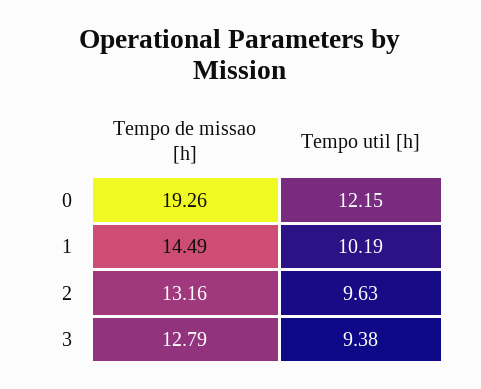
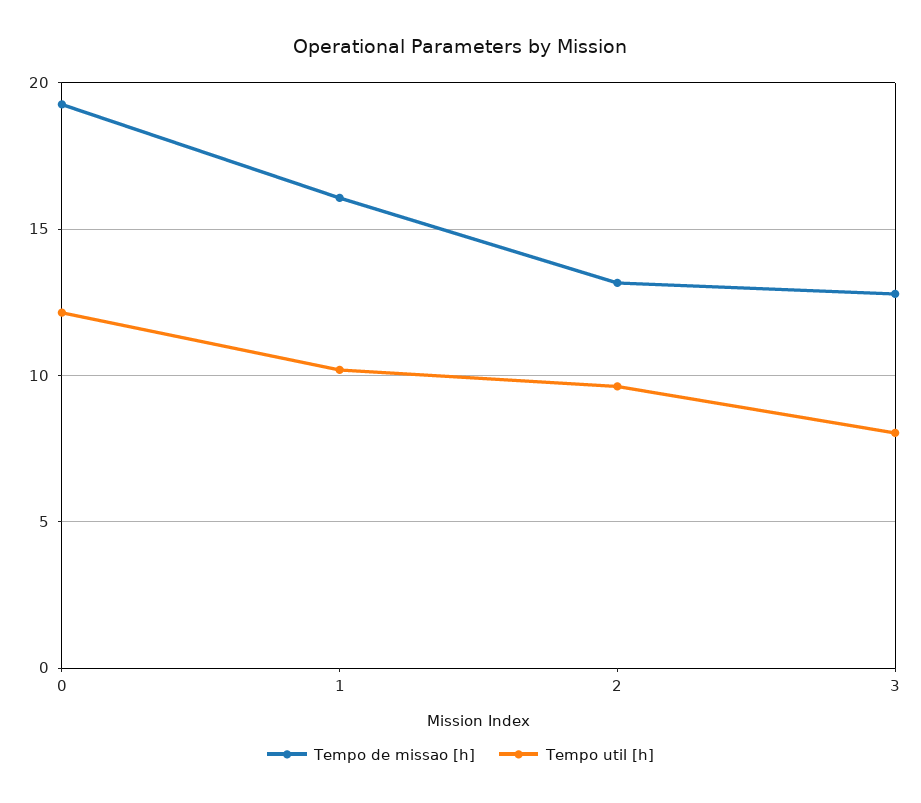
Tempo de missao [h], 1: 14.49 -> 16
Tempo util [h], 3: 9.38 -> 8

